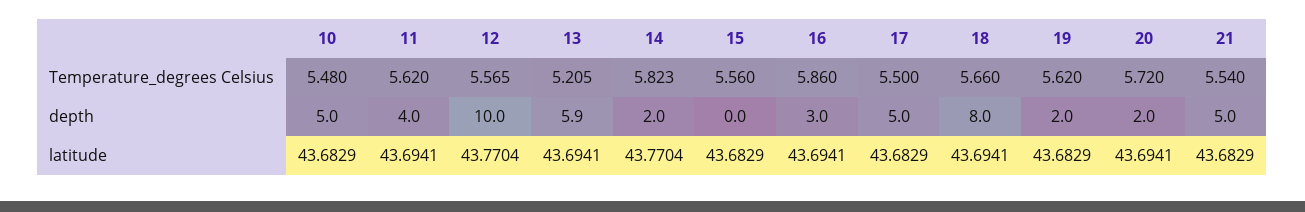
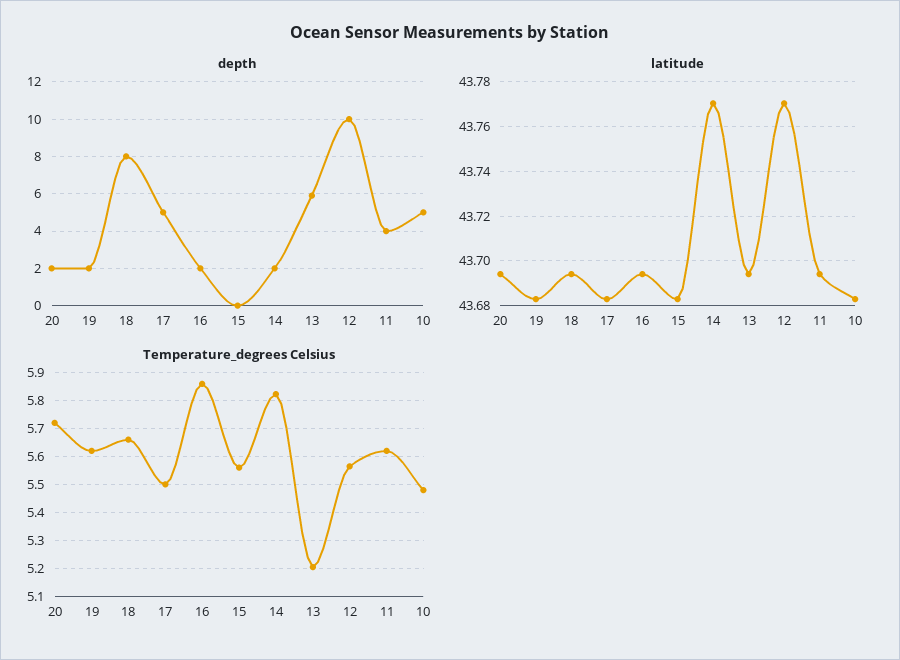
Temperature_degrees Celsius, 21: 5.54 -> none
depth, 16: 3 -> 2
depth, 21: 5 -> none
latitude, 21: 43.6829 -> none

